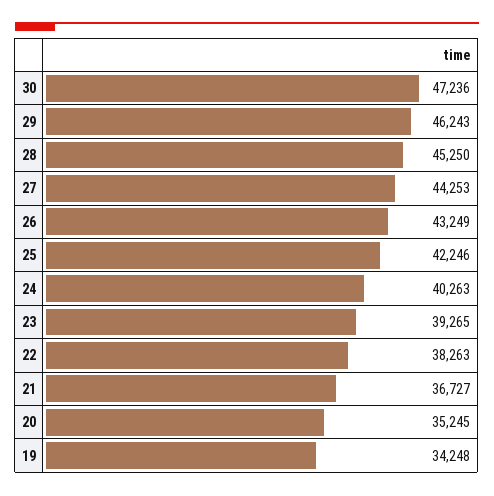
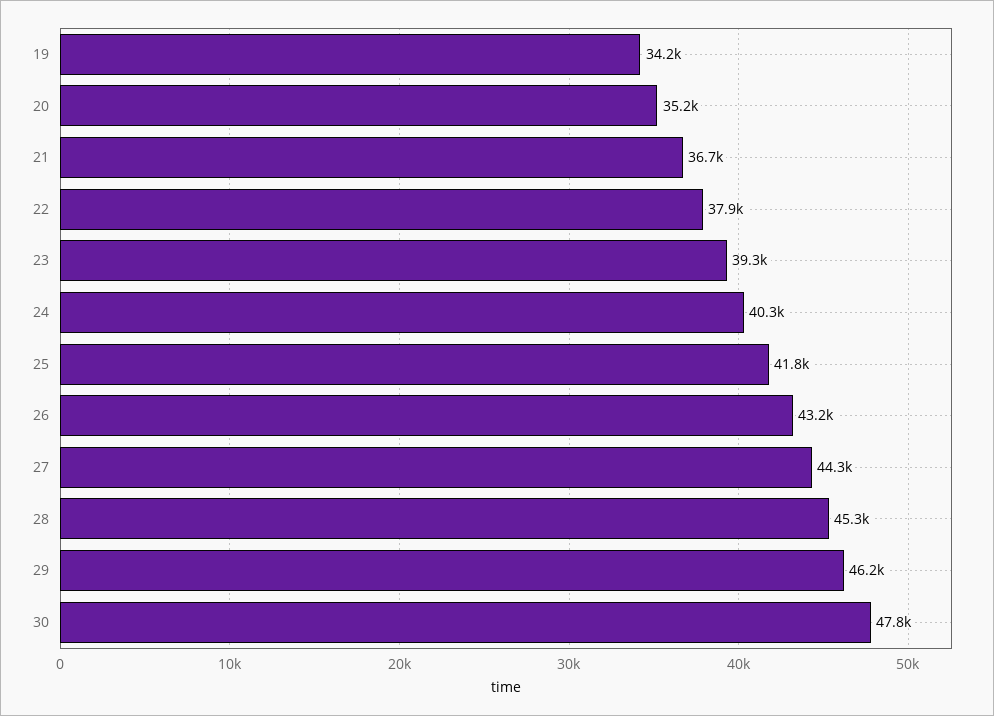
30: 47236 -> 47800
25: 42246 -> 41800
22: 38263 -> 37900

